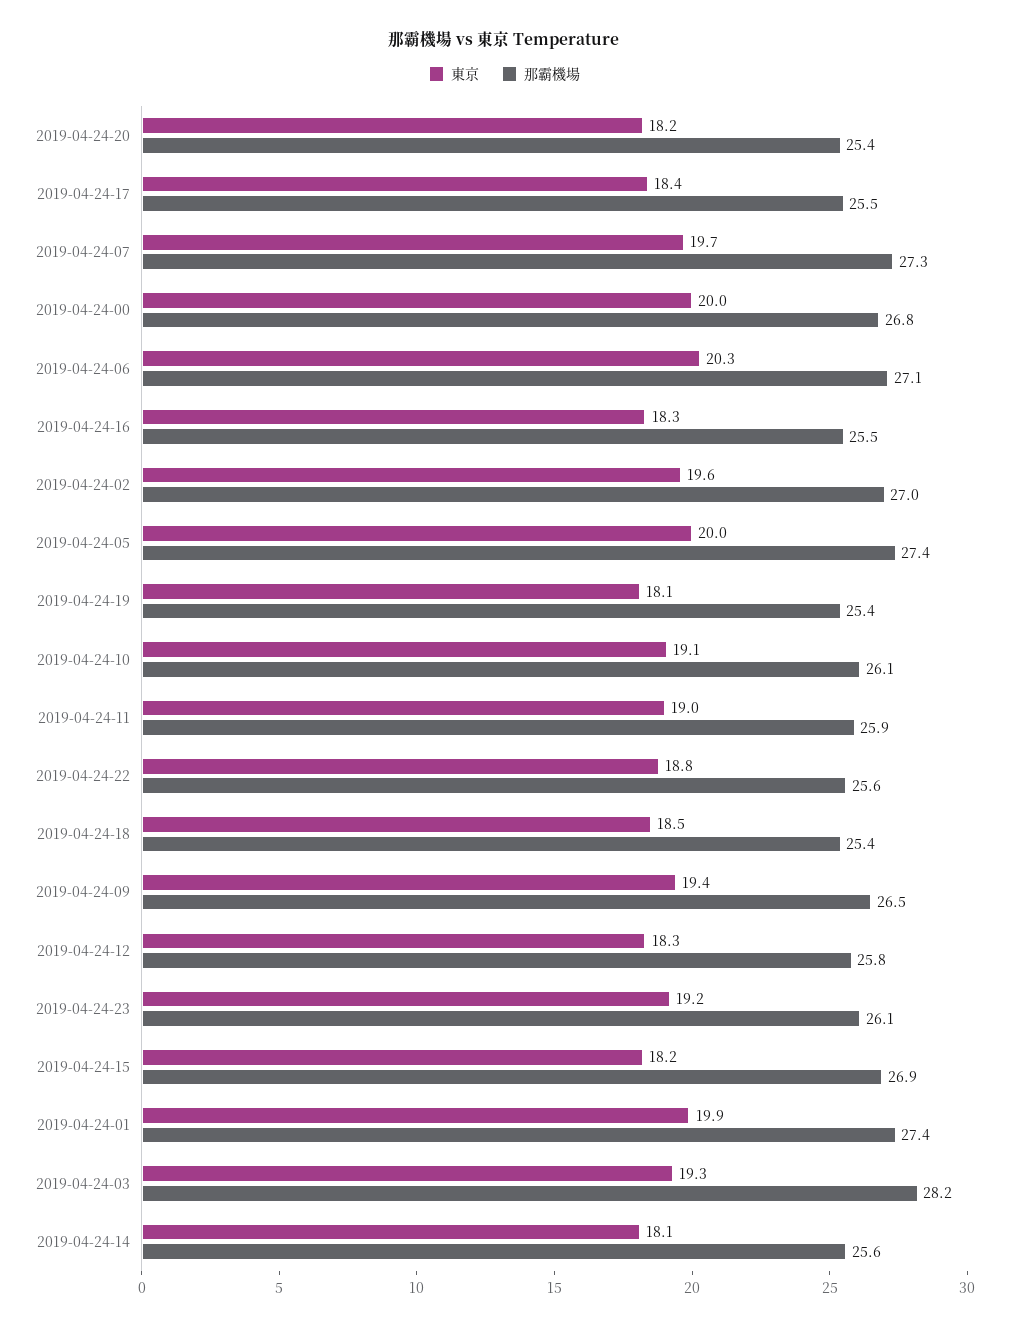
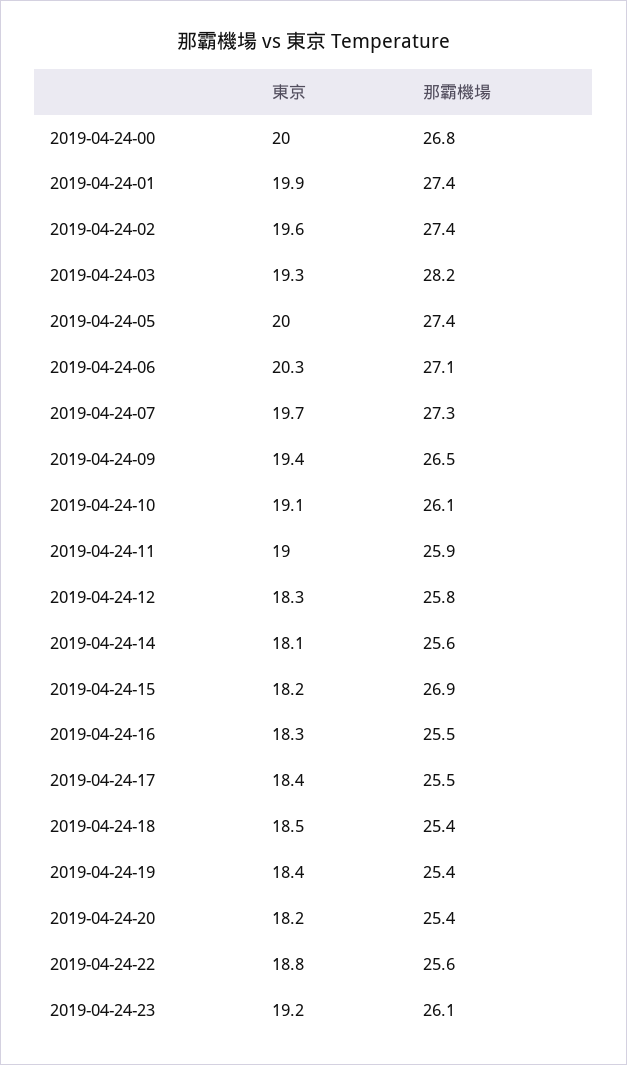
那霸機場, 2019-04-24-02: 27 -> 27.4
東京, 2019-04-24-19: 18.1 -> 18.4

